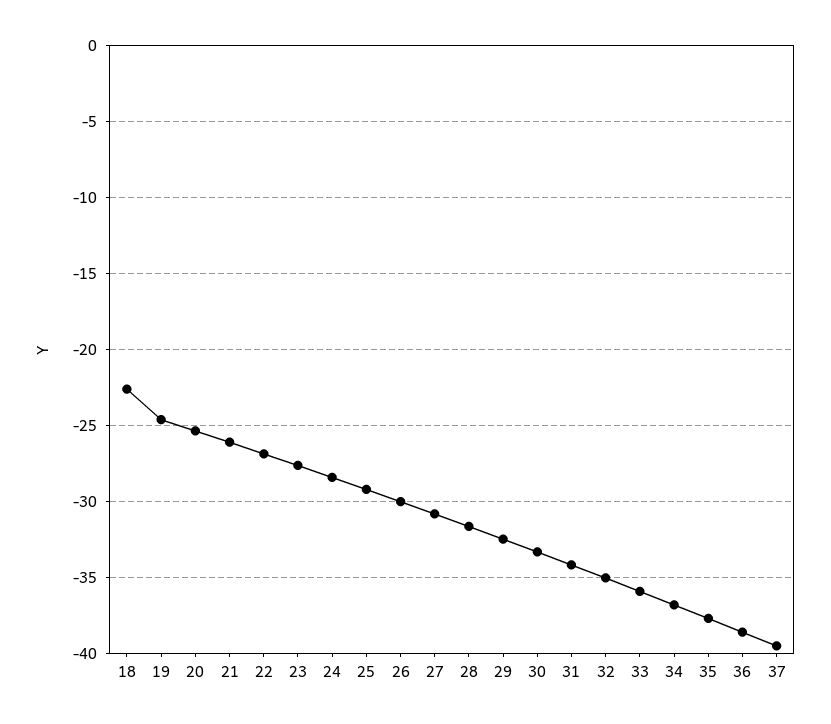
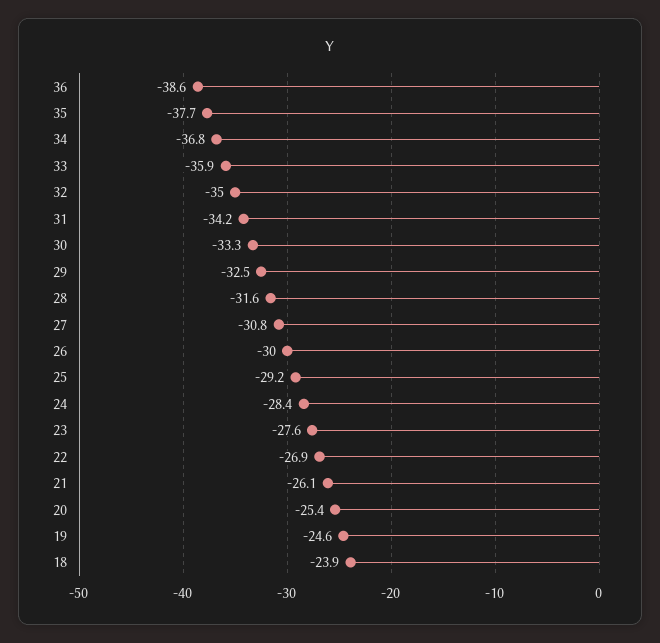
18: -22.5 -> -23.9
37: -39.5 -> none

